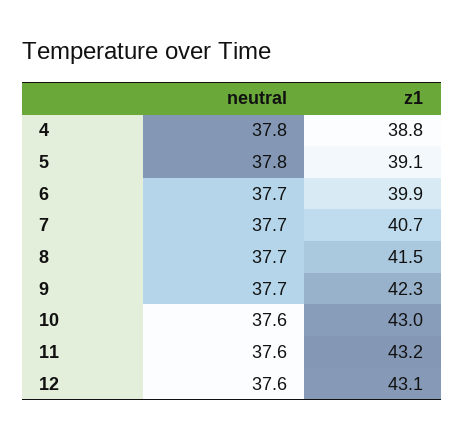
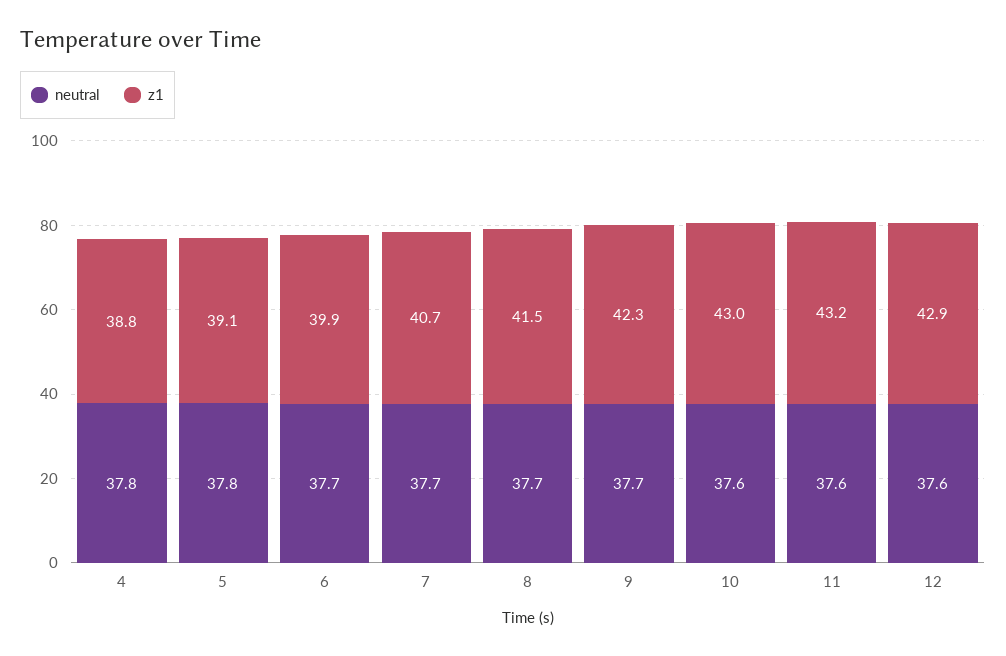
z1, 12: 43.1 -> 42.9

